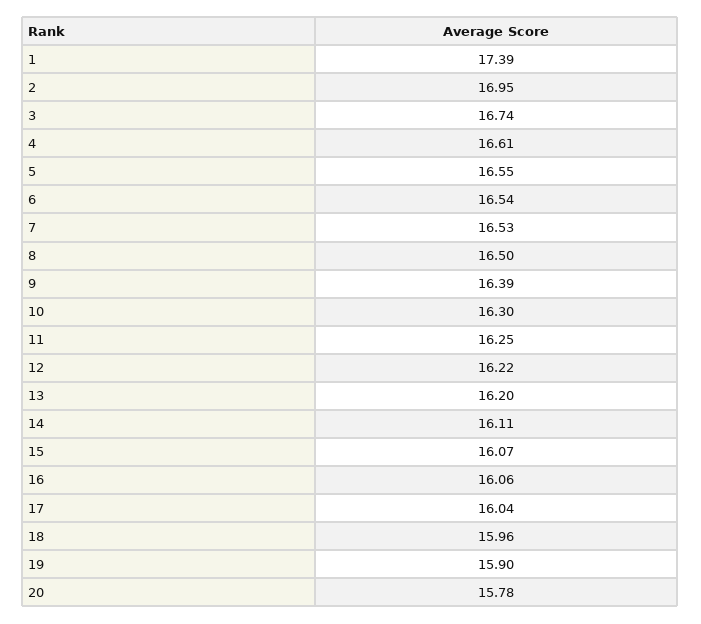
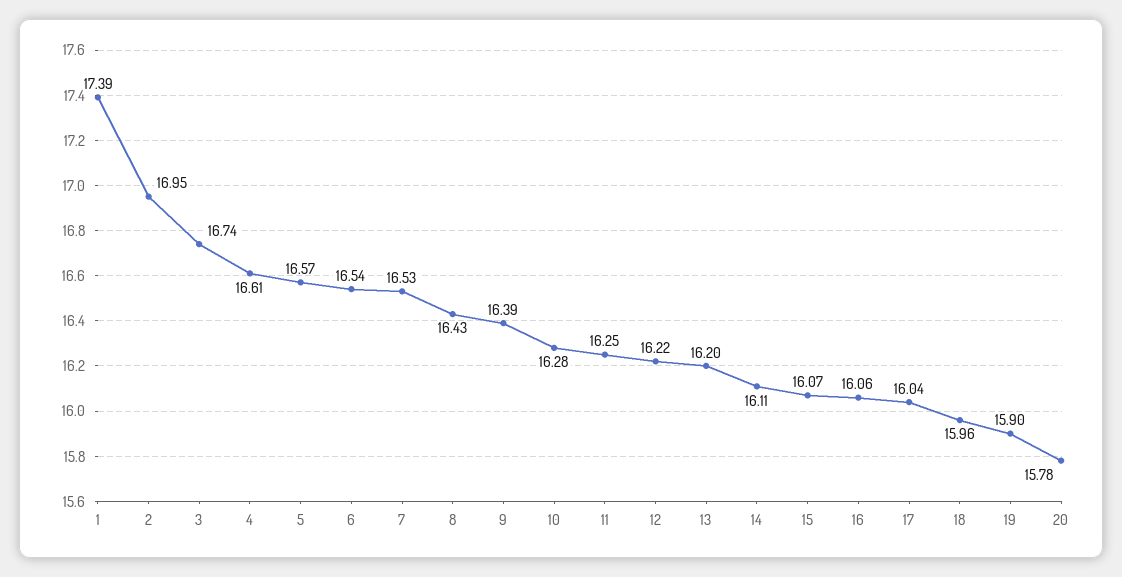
5: 16.55 -> 16.57
8: 16.5 -> 16.43
10: 16.3 -> 16.28

